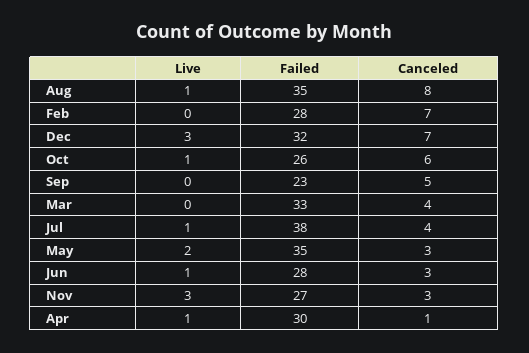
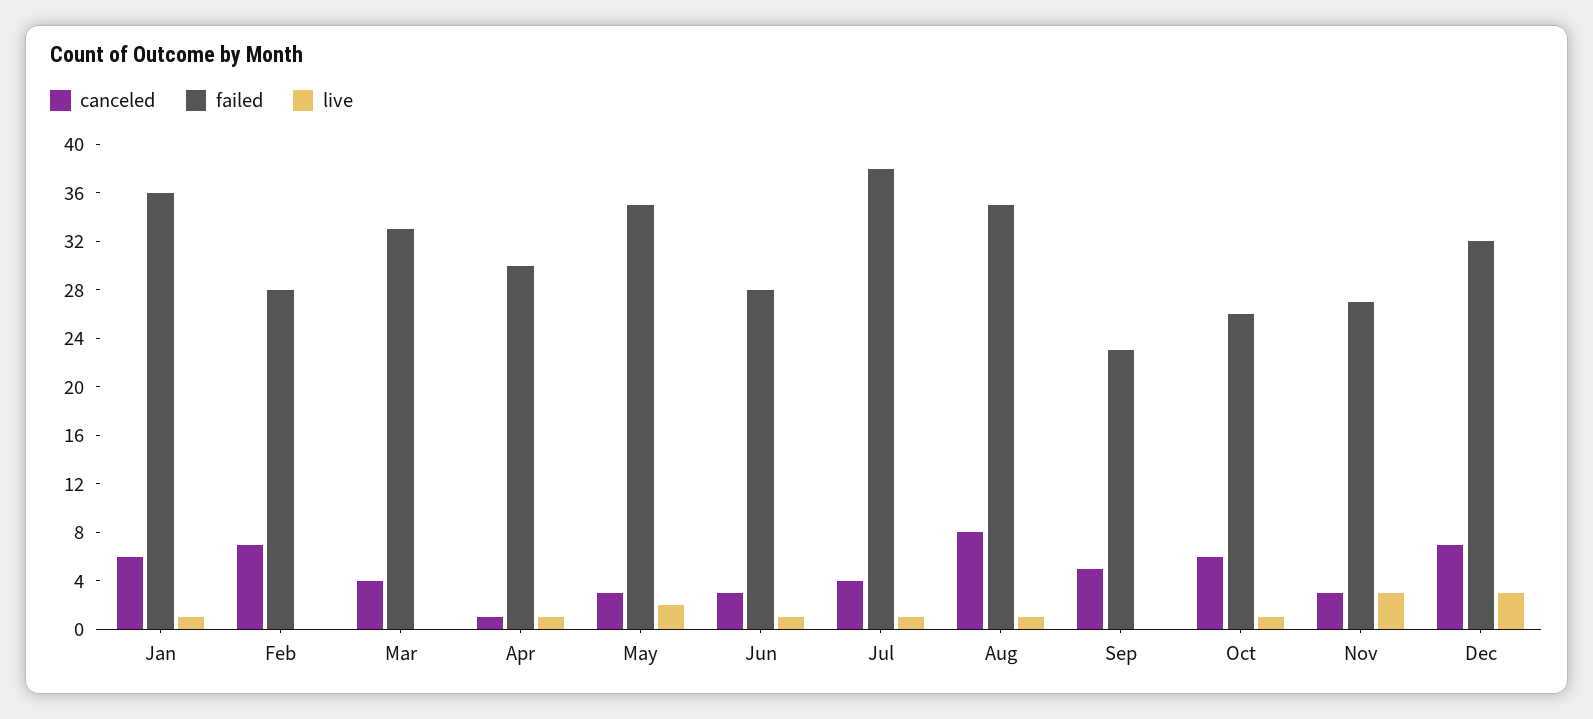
Canceled, Jan: none -> 6
Failed, Jan: none -> 36
Live, Jan: none -> 1

